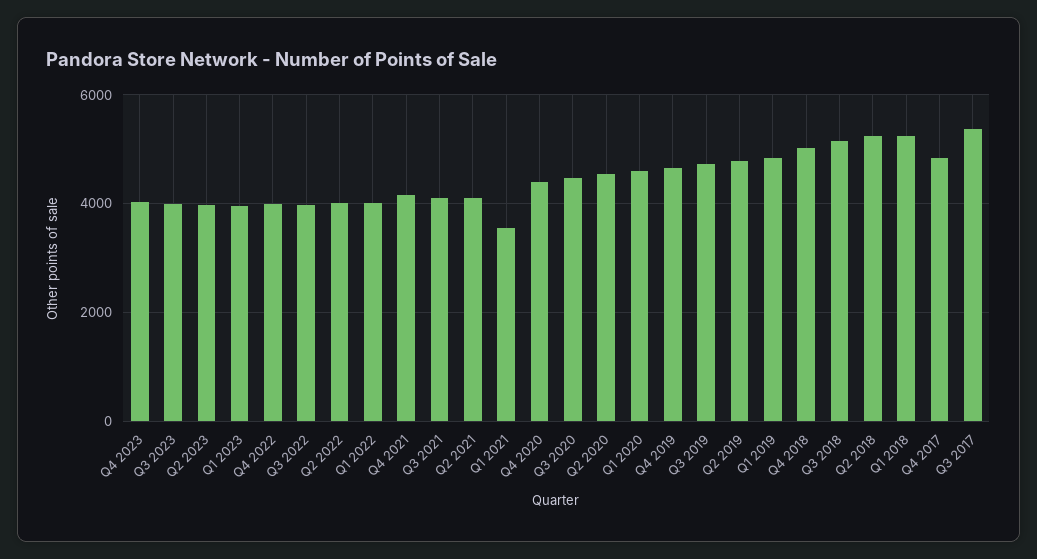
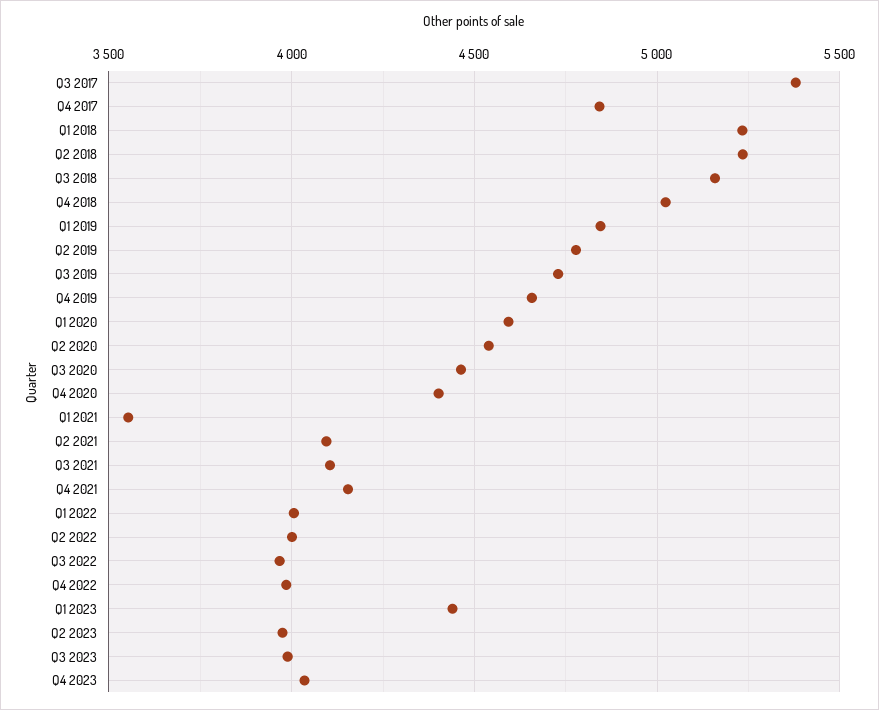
Q1 2023: 4000 -> 4450

